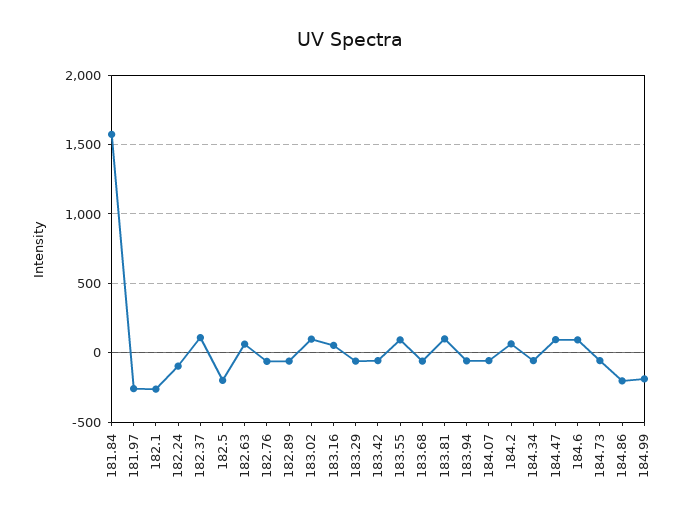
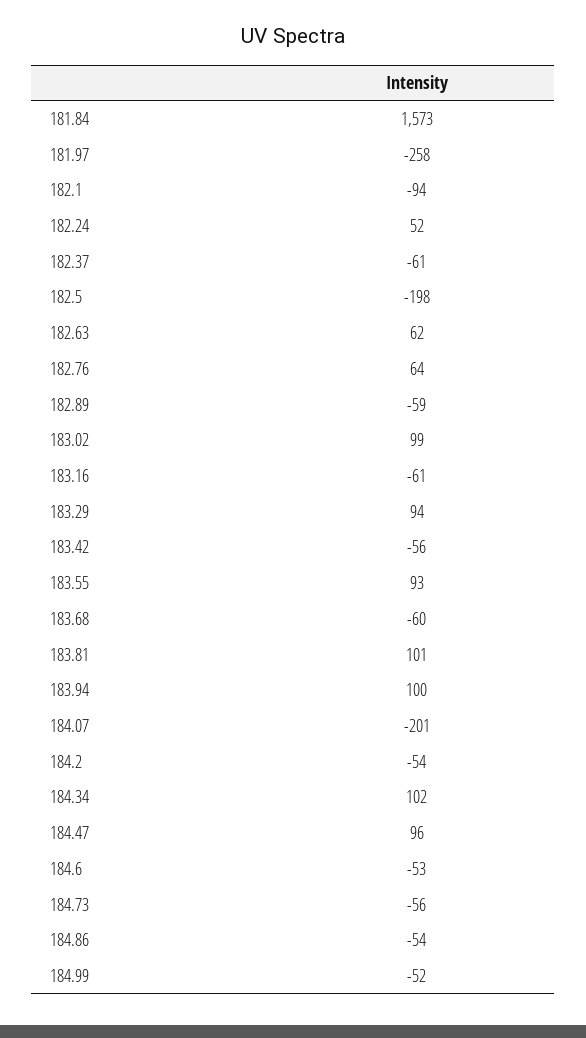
182.1: -250 -> -94
182.24: -100 -> 52
182.37: 100 -> -61
182.76: -50 -> 64
183.16: 50 -> -61
183.29: -50 -> 94
183.94: -50 -> 100
184.07: -50 -> -201
184.2: 50 -> -54
184.34: -50 -> 102
184.6: 100 -> -53
184.86: -200 -> -54
184.99: -200 -> -52

